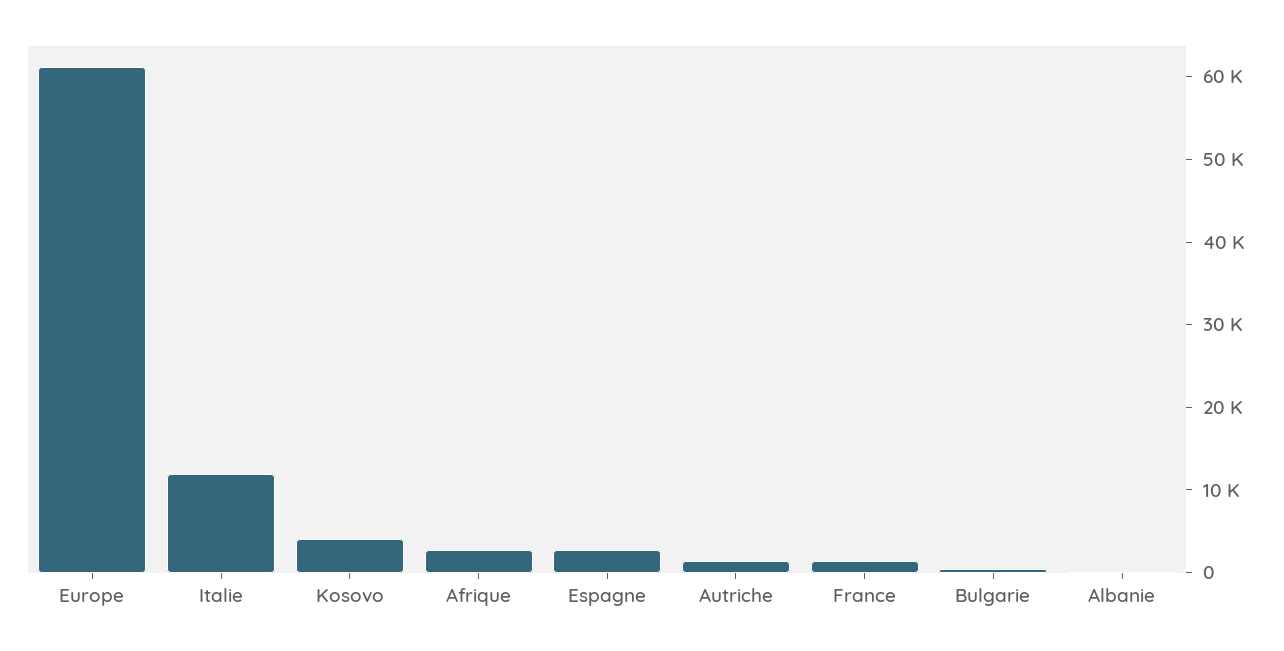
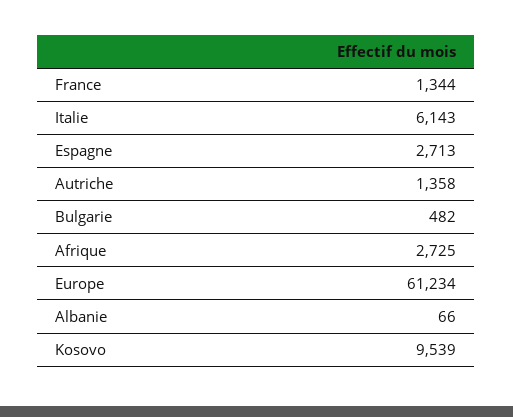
Italie: 12000 -> 6143
Kosovo: 4000 -> 9539

